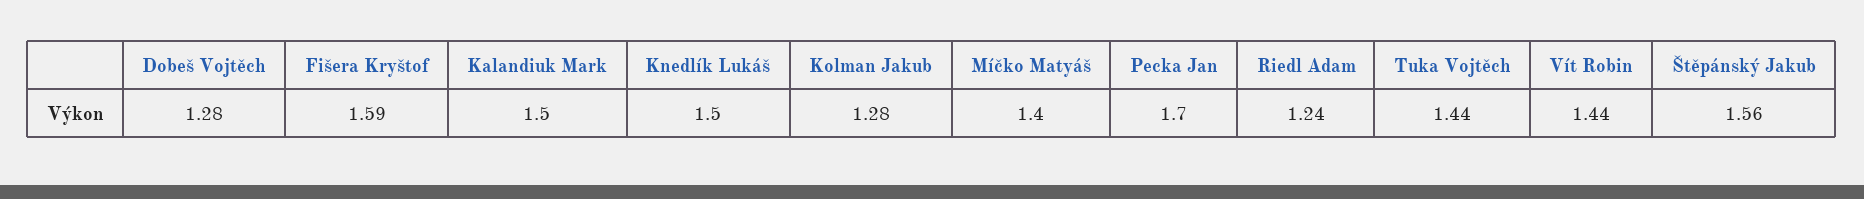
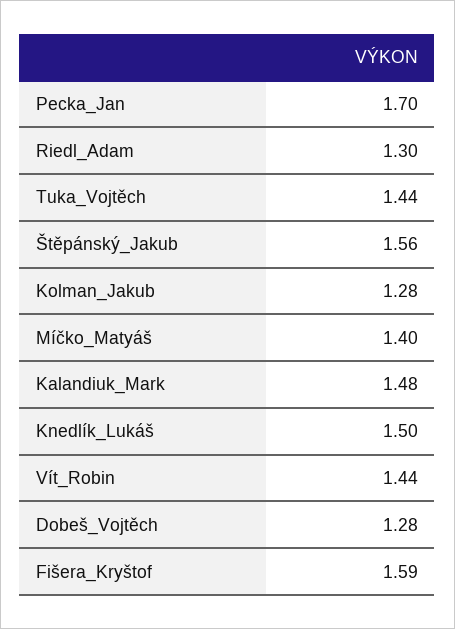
Kalandiuk Mark: 1.5 -> 1.48
Riedl Adam: 1.24 -> 1.3

